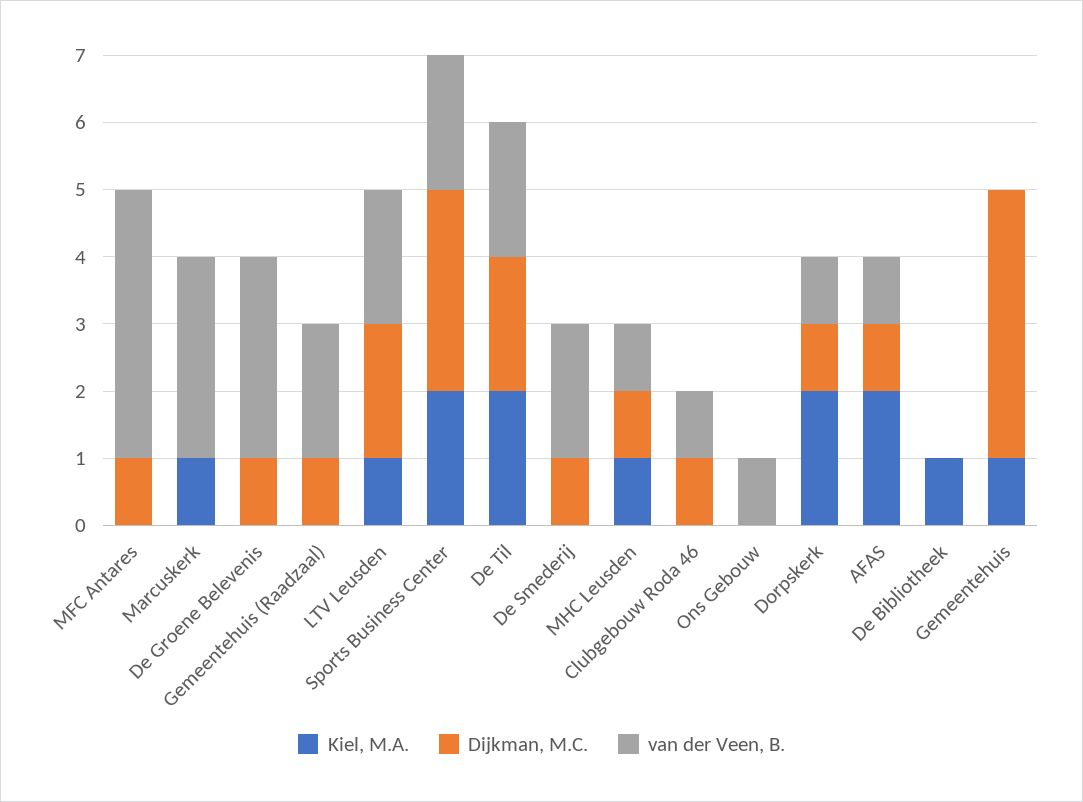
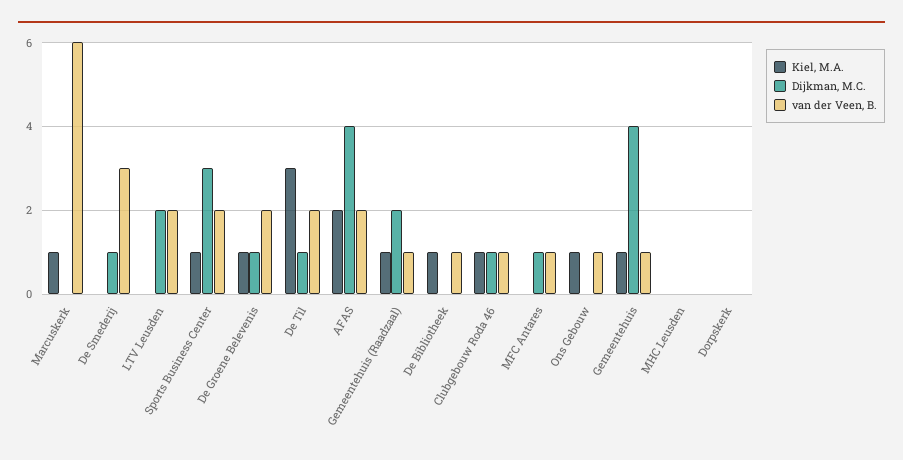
van der Veen, B., MFC Antares: 4 -> 1
van der Veen, B., Marcuskerk: 3 -> 6
Kiel, M.A., De Groene Belevenis: 0 -> 1
van der Veen, B., De Groene Belevenis: 3 -> 2
Kiel, M.A., Gemeentehuis (Raadzaal): 0 -> 1
Dijkman, M.C., Gemeentehuis (Raadzaal): 1 -> 2
van der Veen, B., Gemeentehuis (Raadzaal): 2 -> 1
Kiel, M.A., LTV Leusden: 1 -> 0
Kiel, M.A., Sports Business Center: 2 -> 1
Kiel, M.A., De Til: 2 -> 3
Dijkman, M.C., De Til: 2 -> 1
van der Veen, B., De Smederij: 2 -> 3
Kiel, M.A., MHC Leusden: 1 -> 0
Dijkman, M.C., MHC Leusden: 1 -> 0
van der Veen, B., MHC Leusden: 1 -> 0
Kiel, M.A., Clubgebouw Roda 46: 0 -> 1
Kiel, M.A., Ons Gebouw: 0 -> 1
Kiel, M.A., Dorpskerk: 2 -> 0
Dijkman, M.C., Dorpskerk: 1 -> 0
van der Veen, B., Dorpskerk: 1 -> 0
Dijkman, M.C., AFAS: 1 -> 4
van der Veen, B., AFAS: 1 -> 2
van der Veen, B., De Bibliotheek: 0 -> 1
van der Veen, B., Gemeentehuis: 0 -> 1

